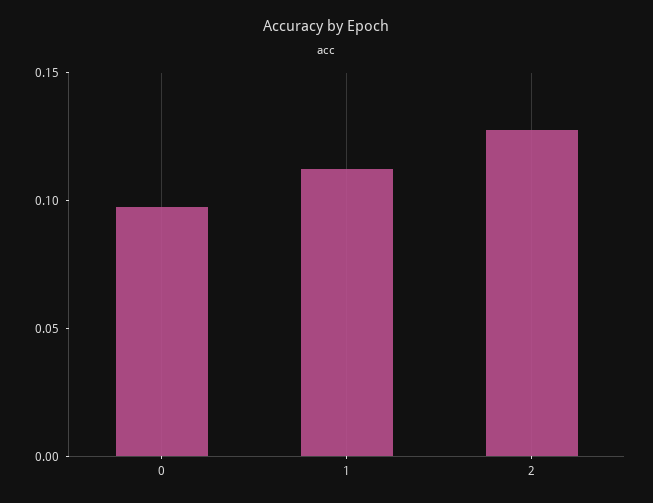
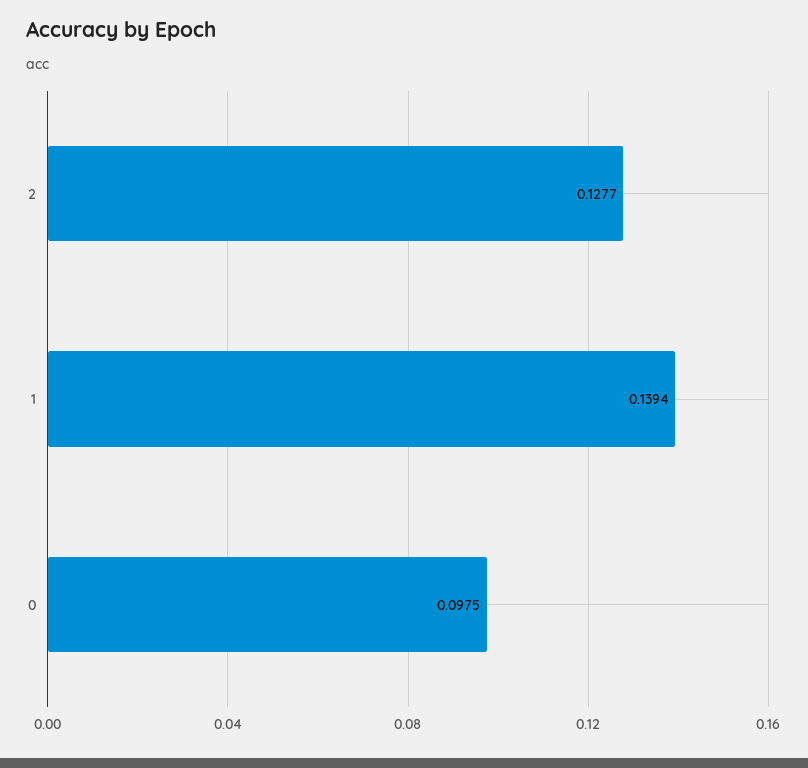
1: 0.11 -> 0.1394

